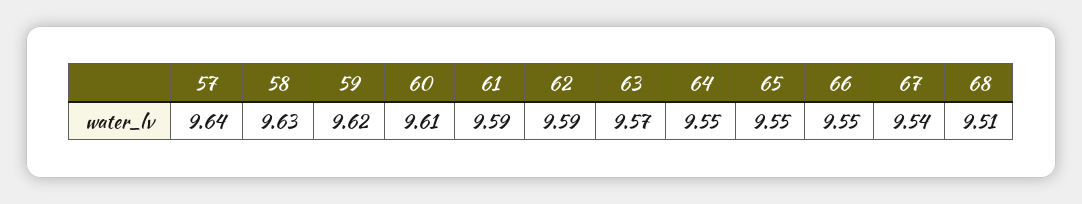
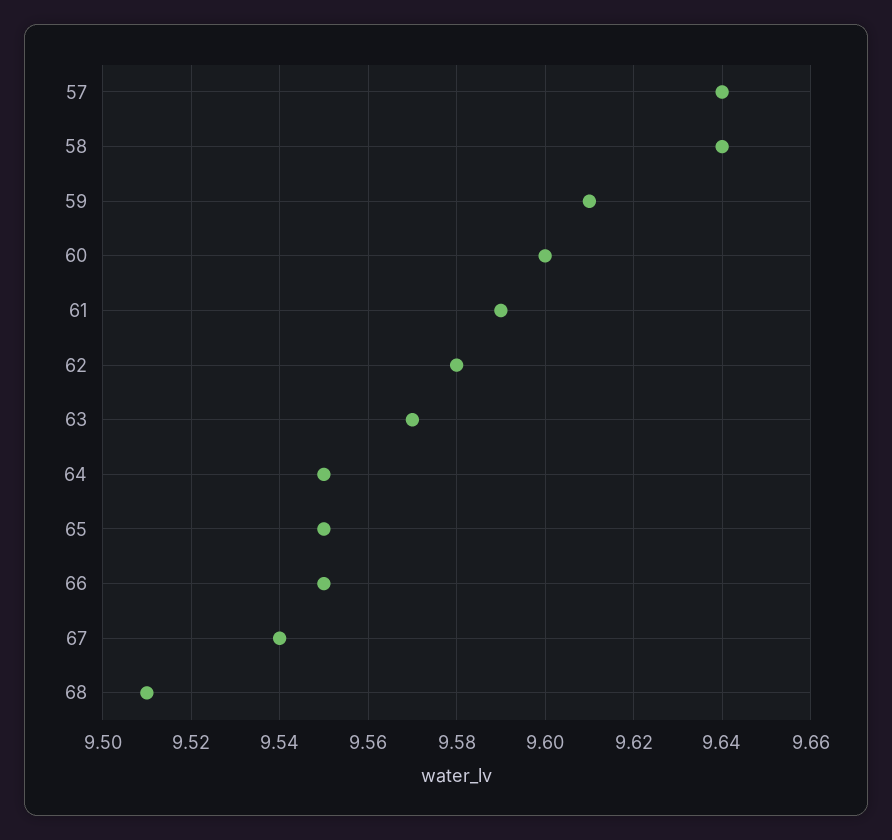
58: 9.63 -> 9.64
59: 9.62 -> 9.61
60: 9.61 -> 9.6
62: 9.59 -> 9.58

